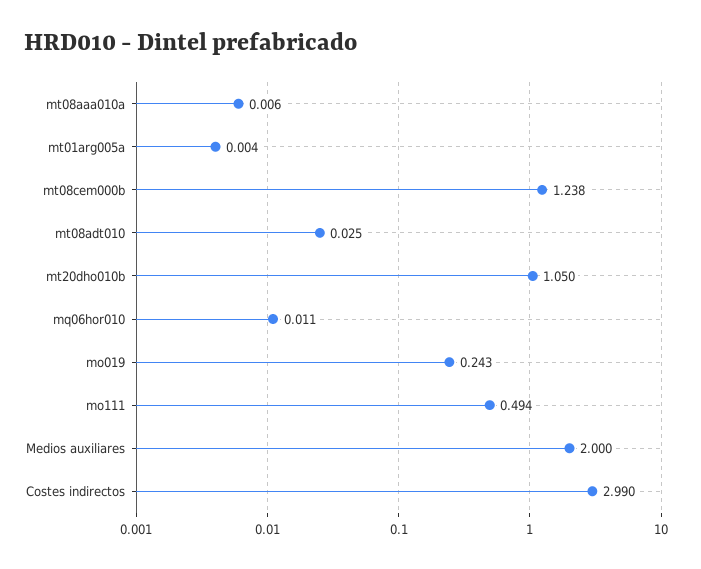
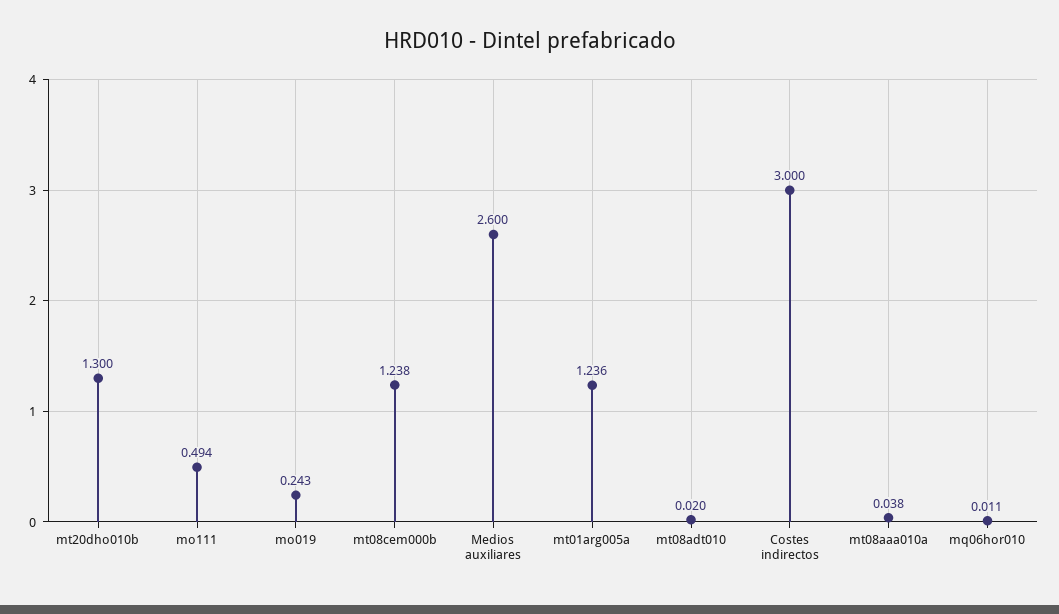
mt08aaa010a: 0.006 -> 0.038
mt01arg005a: 0.004 -> 1.236
mt08adt010: 0.025 -> 0.02
mt20dho010b: 1.05 -> 1.3
Medios auxiliares: 2 -> 2.6
Costes indirectos: 2.99 -> 3

